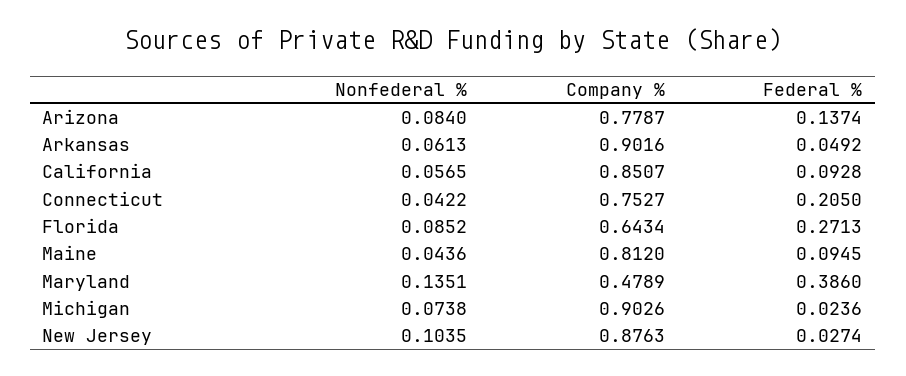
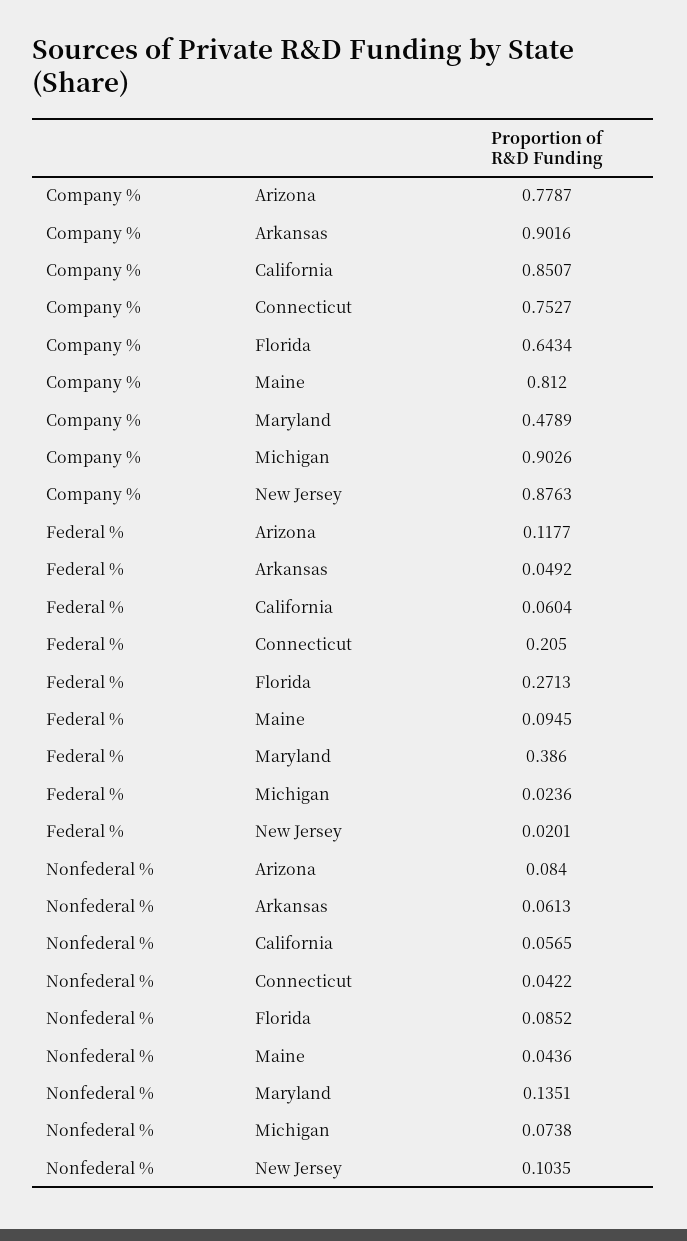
Federal %, Arizona: 0.1374 -> 0.1177
Federal %, California: 0.0928 -> 0.0604
Federal %, New Jersey: 0.0274 -> 0.0201

